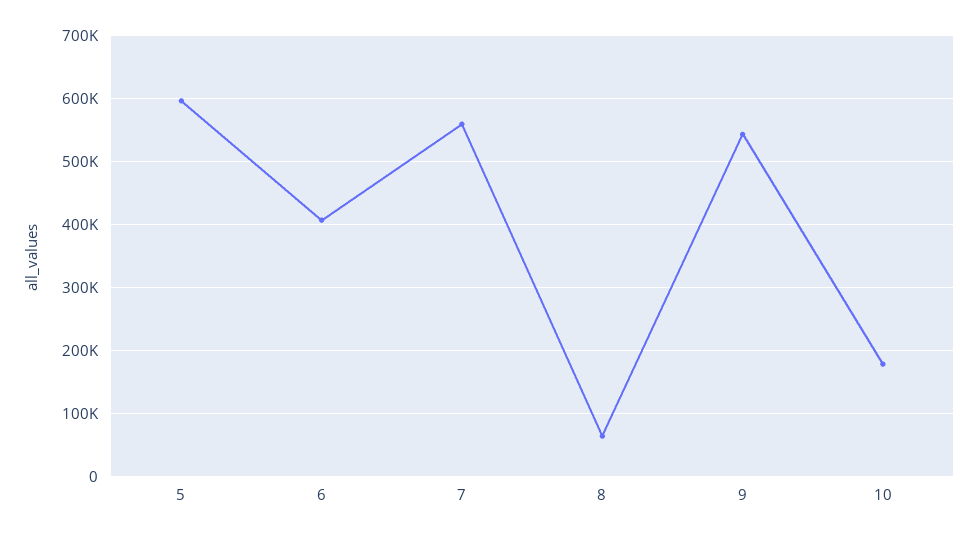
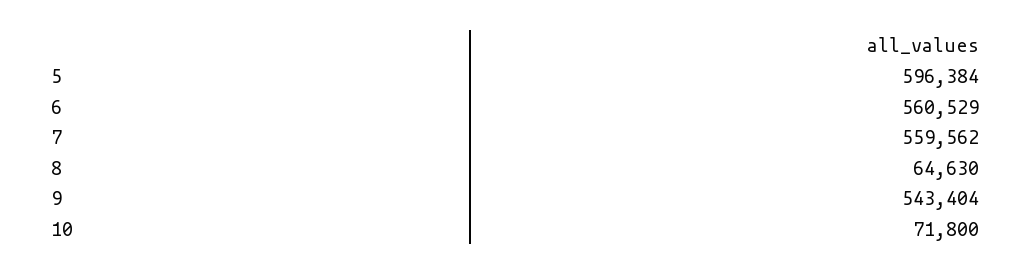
6: 410000 -> 560529
10: 180000 -> 71800

